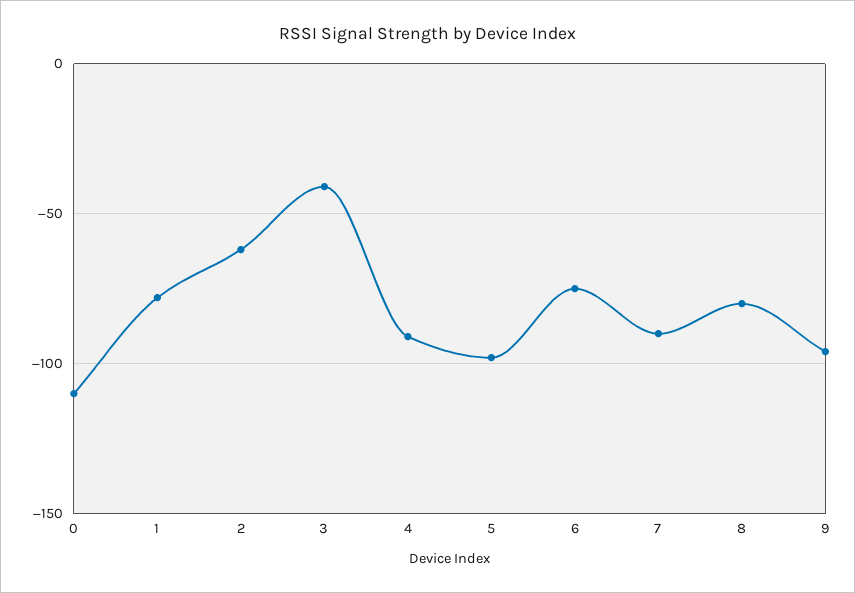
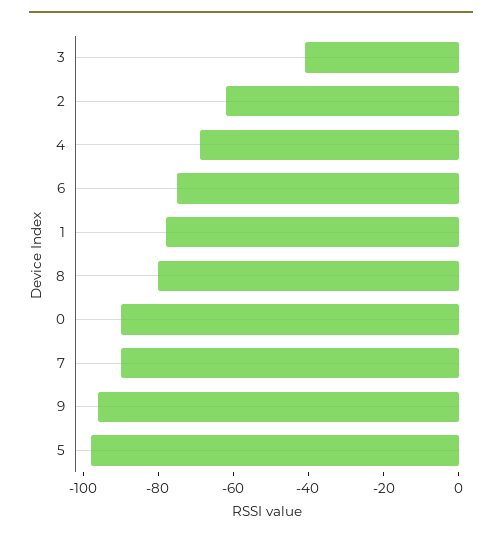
0: -110 -> -90
4: -90 -> -70

